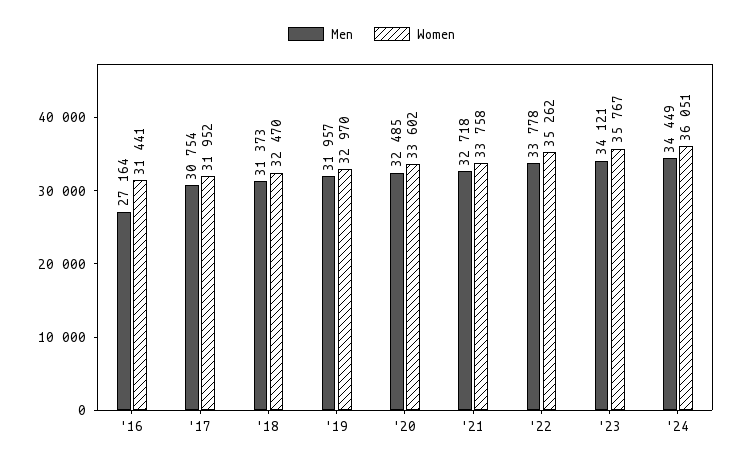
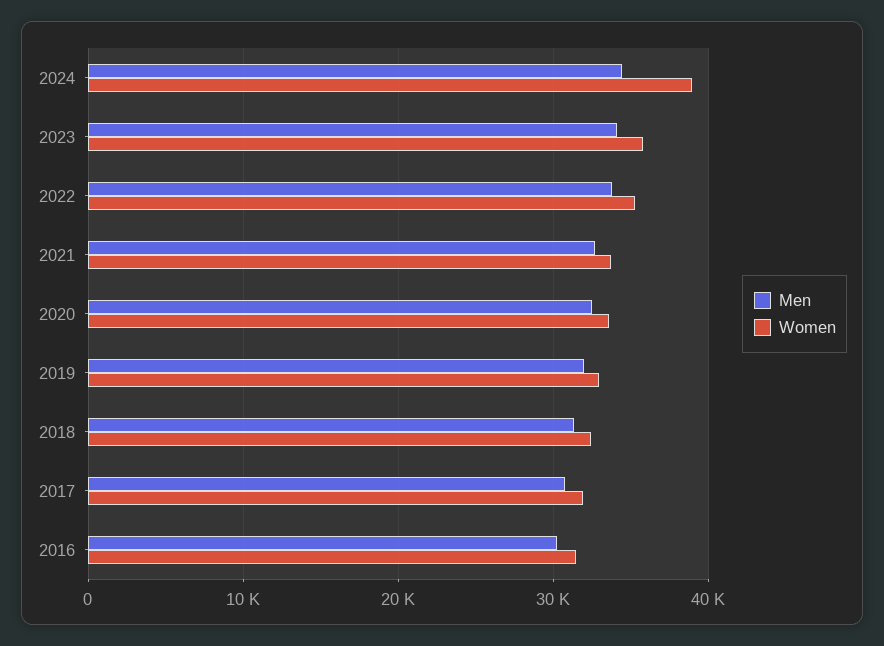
Men, '16: 27164 -> 30000
Women, '24: 36051 -> 39000

